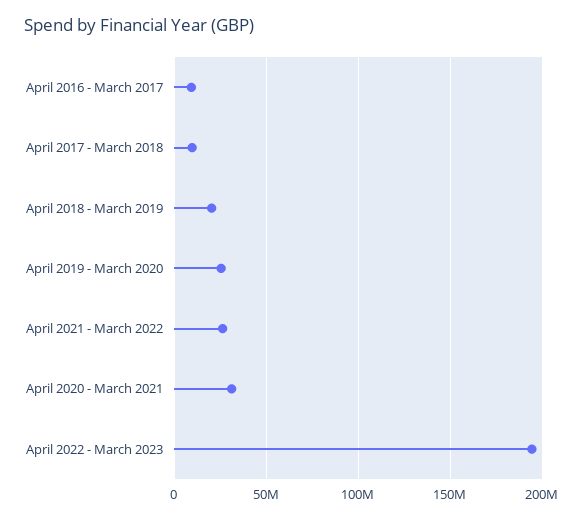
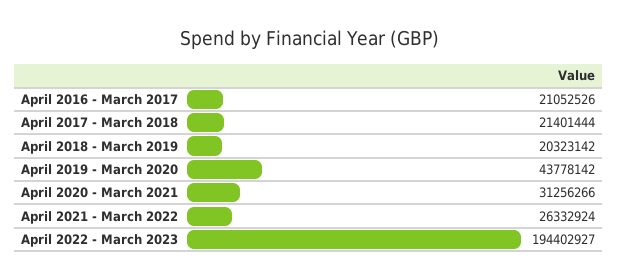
April 2016 - March 2017: 10000000 -> 21052526
April 2017 - March 2018: 10000000 -> 21401444
April 2019 - March 2020: 25000000 -> 43778142

